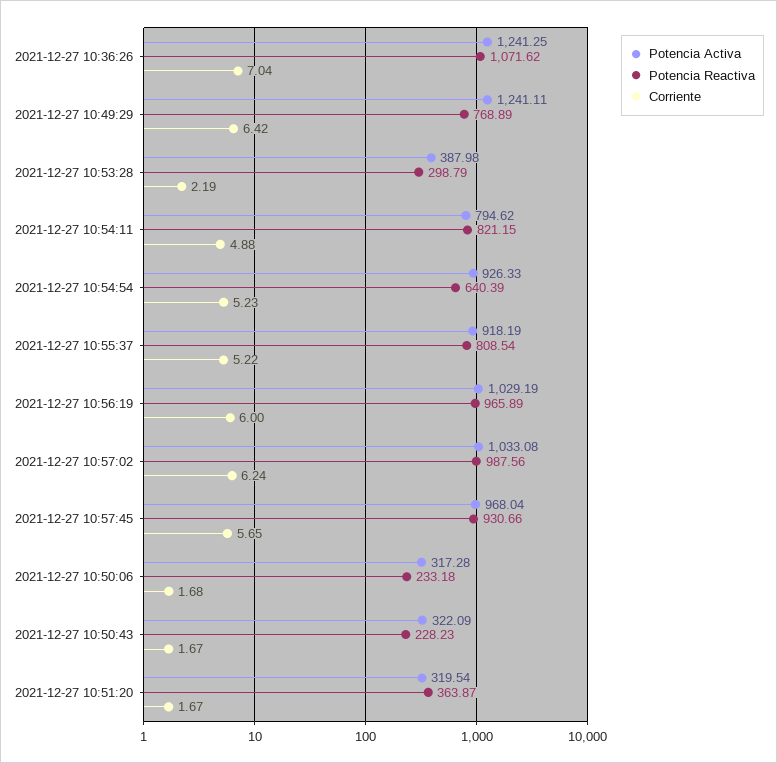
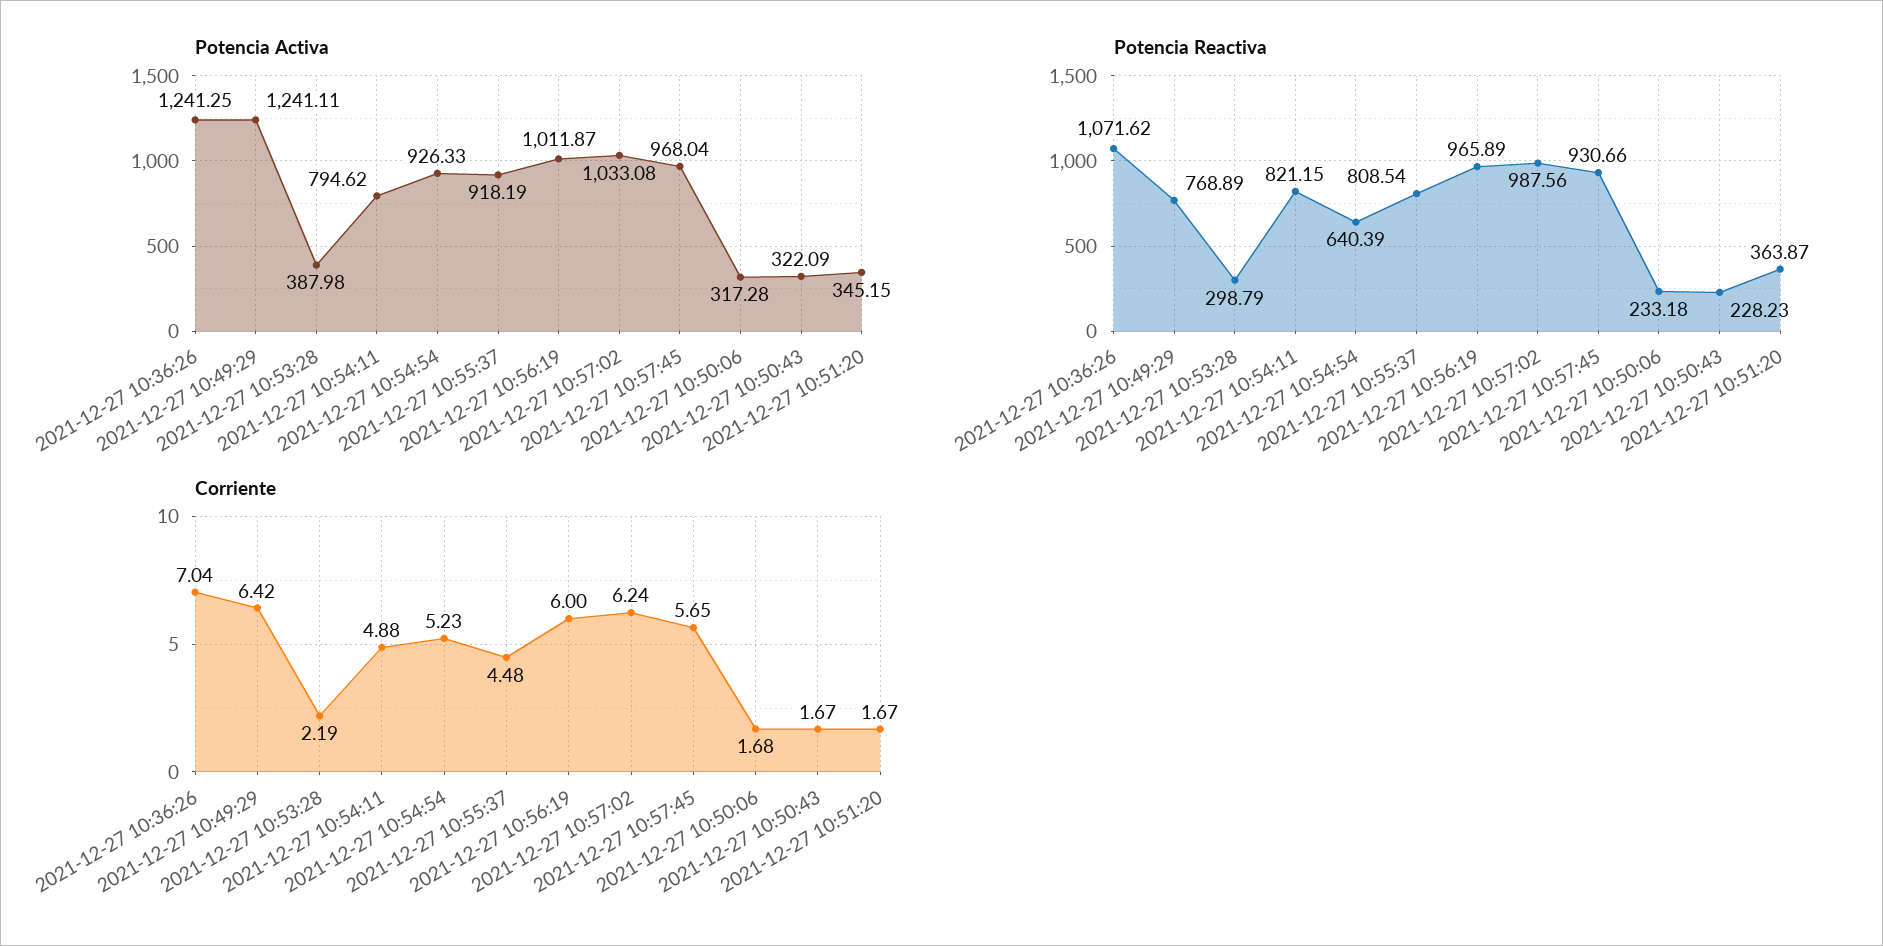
Corriente, 2021-12-27 10:55:37: 5.22 -> 4.48
Potencia Activa, 2021-12-27 10:56:19: 1029.19 -> 1011.87
Potencia Activa, 2021-12-27 10:51:20: 319.54 -> 345.15

